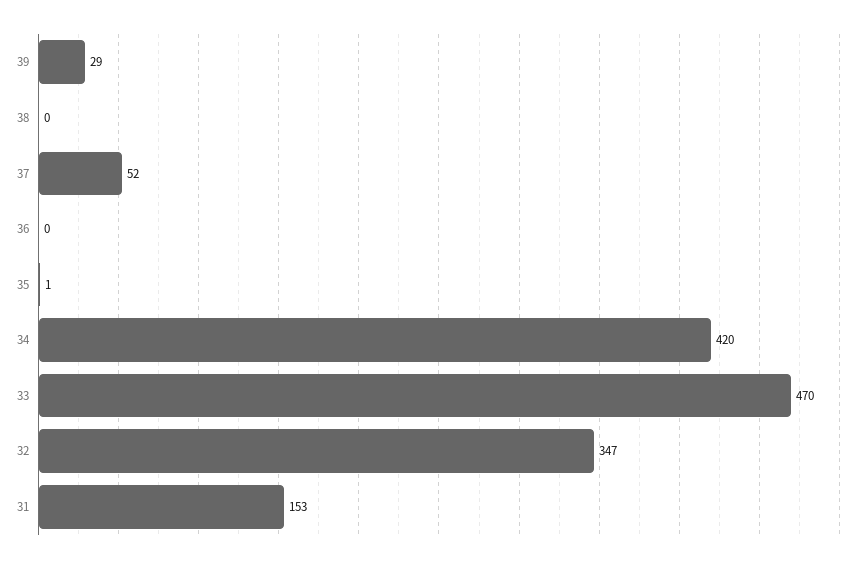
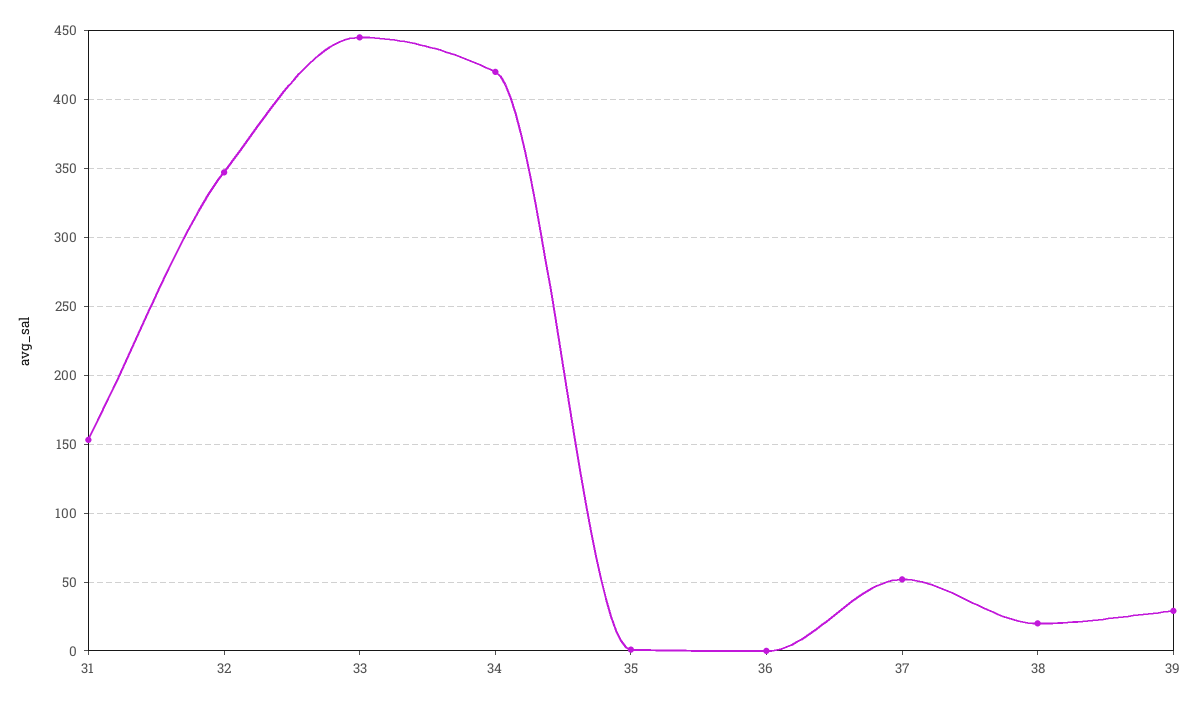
38: 0 -> 20
33: 470 -> 445

